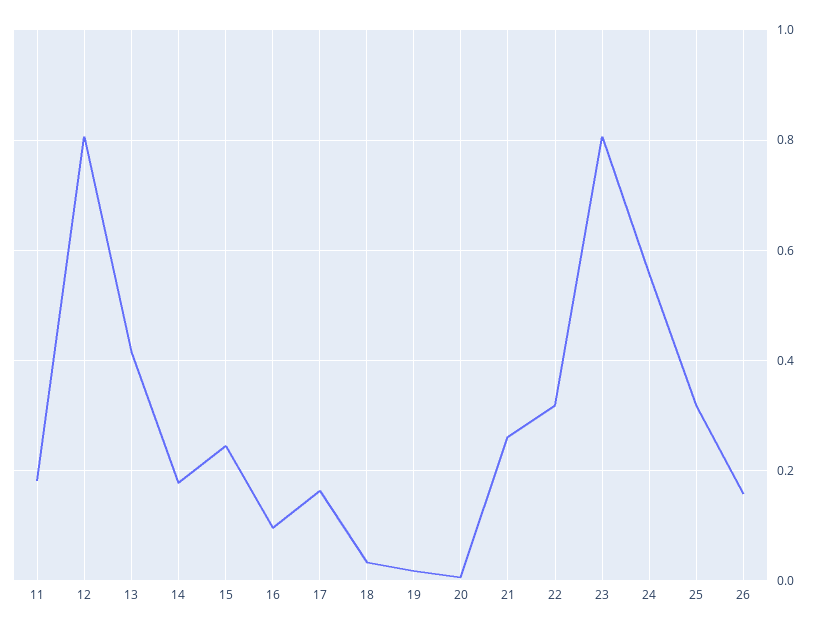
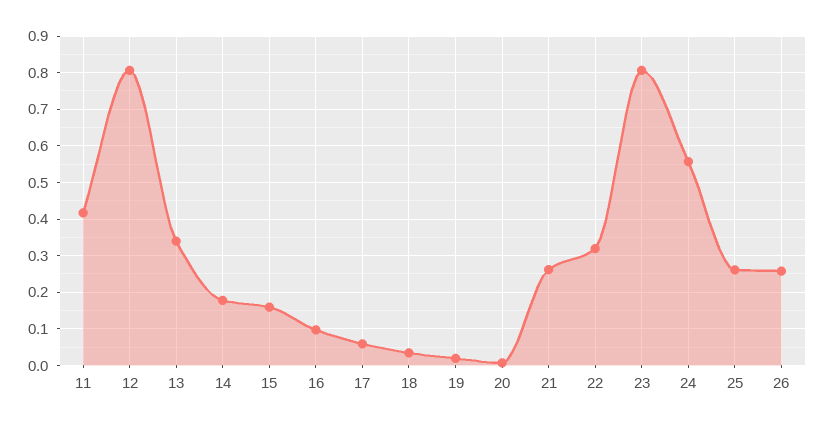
11: 0.18 -> 0.42
13: 0.42 -> 0.34
15: 0.24 -> 0.16
17: 0.16 -> 0.06
25: 0.32 -> 0.26
26: 0.16 -> 0.26

